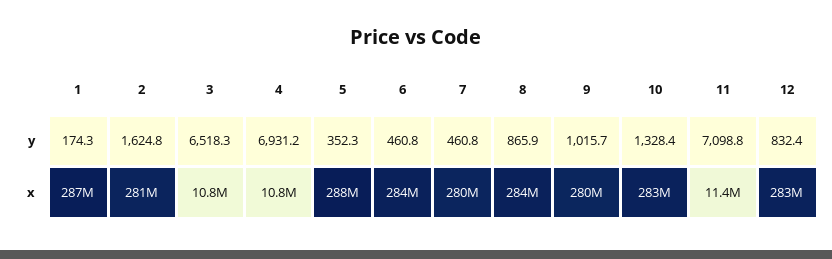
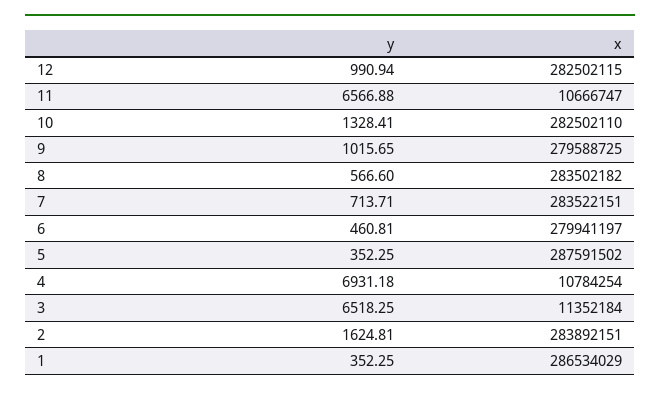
1, y: 174.3 -> 352.25
7, y: 460.8 -> 713.71
8, y: 865.9 -> 566.6
11, y: 7098.8 -> 6566.88
12, y: 832.4 -> 990.94
2, x: 281000000 -> 283892151
3, x: 10800000 -> 11352184
6, x: 284000000 -> 279941197
7, x: 280000000 -> 283522151
11, x: 11400000 -> 10666747

